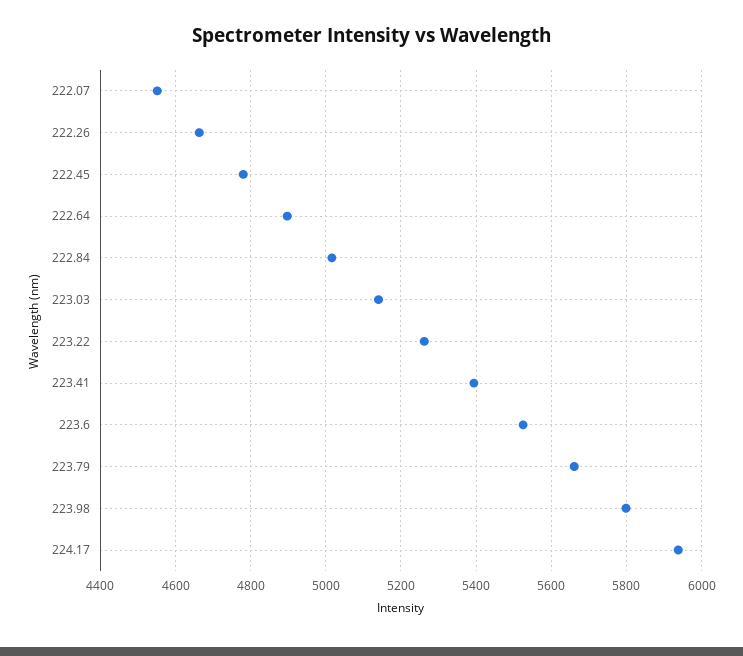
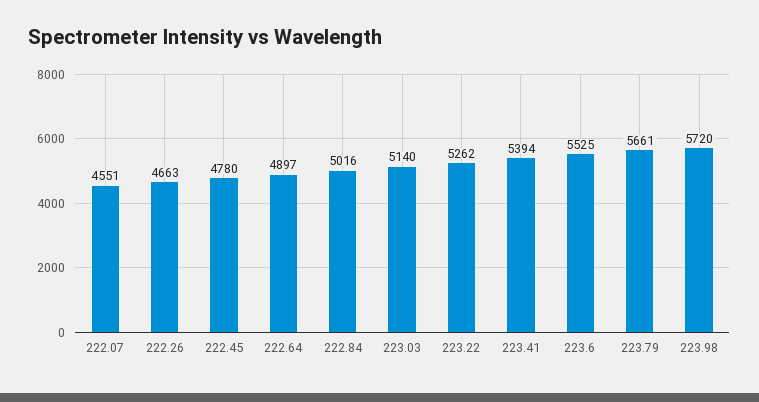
223.98: 5800 -> 5720
224.17: 5940 -> none

